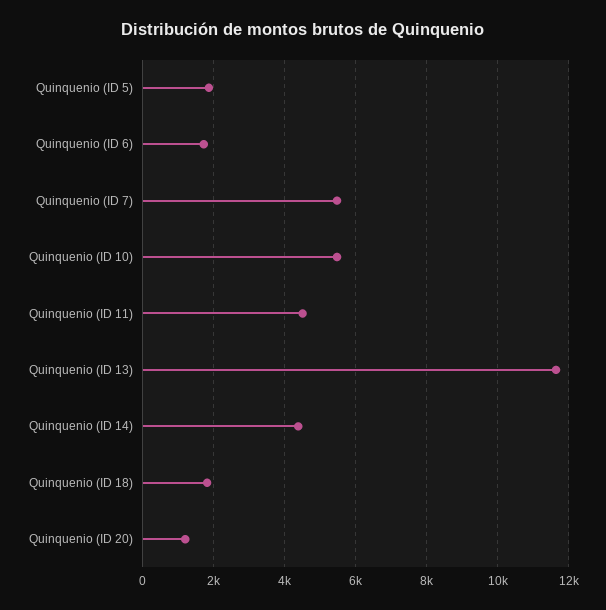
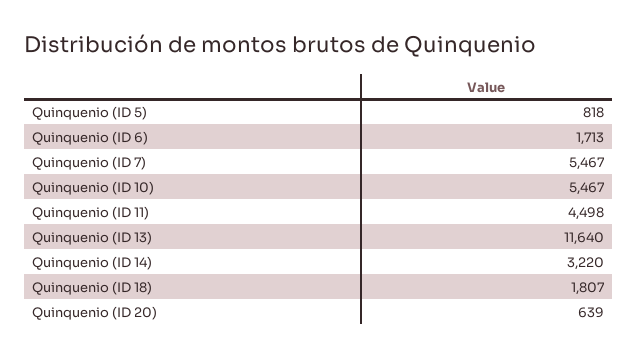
Quinquenio (ID 5): 1800 -> 818
Quinquenio (ID 14): 4400 -> 3220
Quinquenio (ID 20): 1200 -> 639

